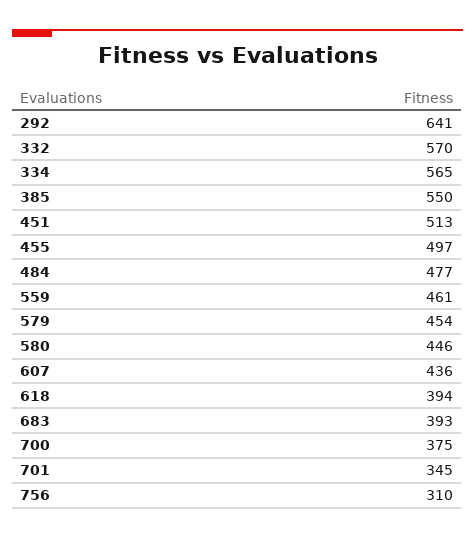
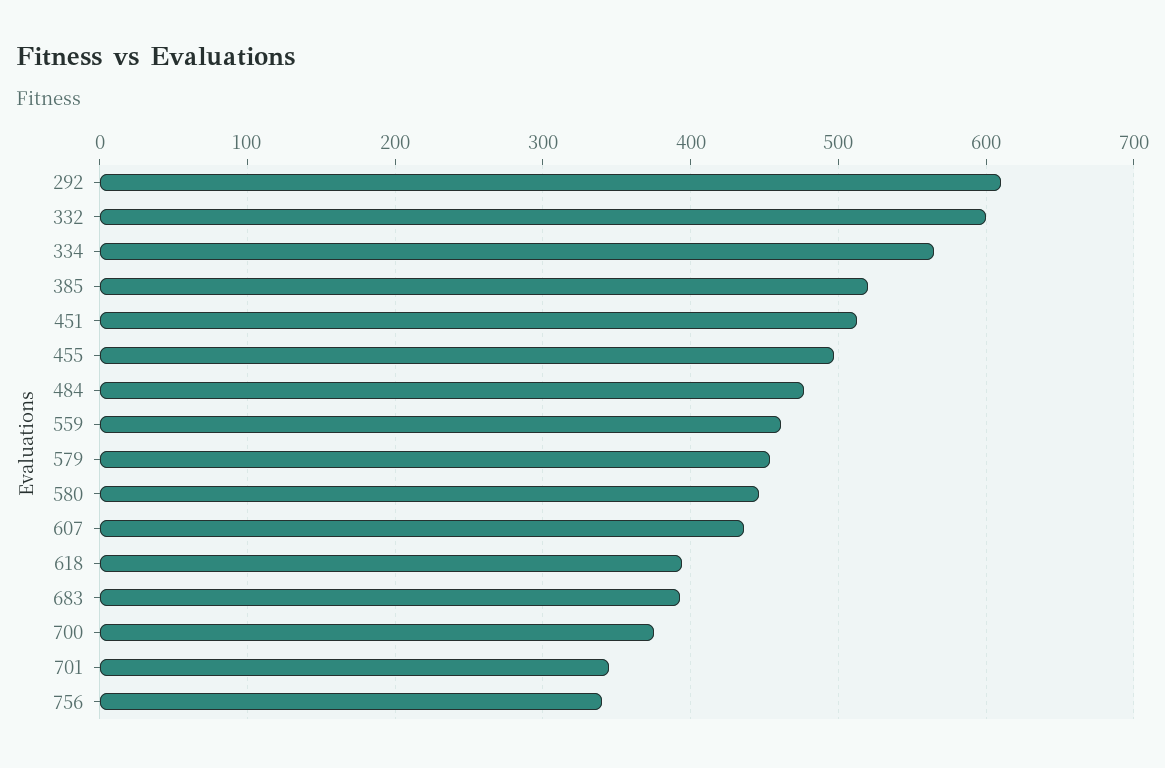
292: 641 -> 610
332: 570 -> 600
385: 550 -> 520
756: 310 -> 340

